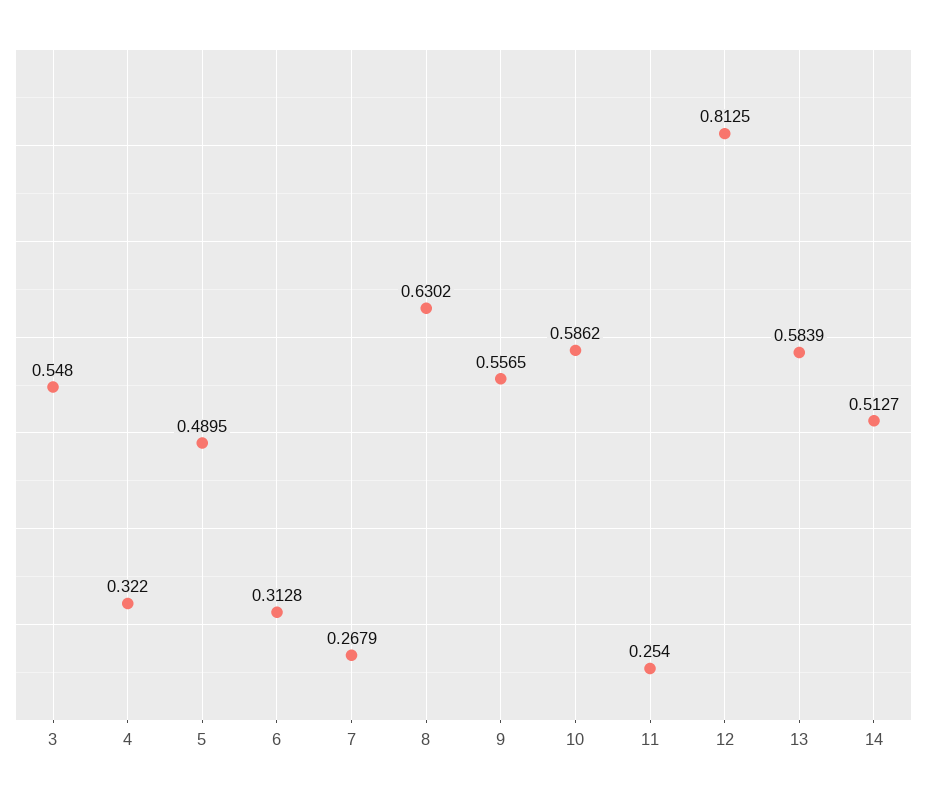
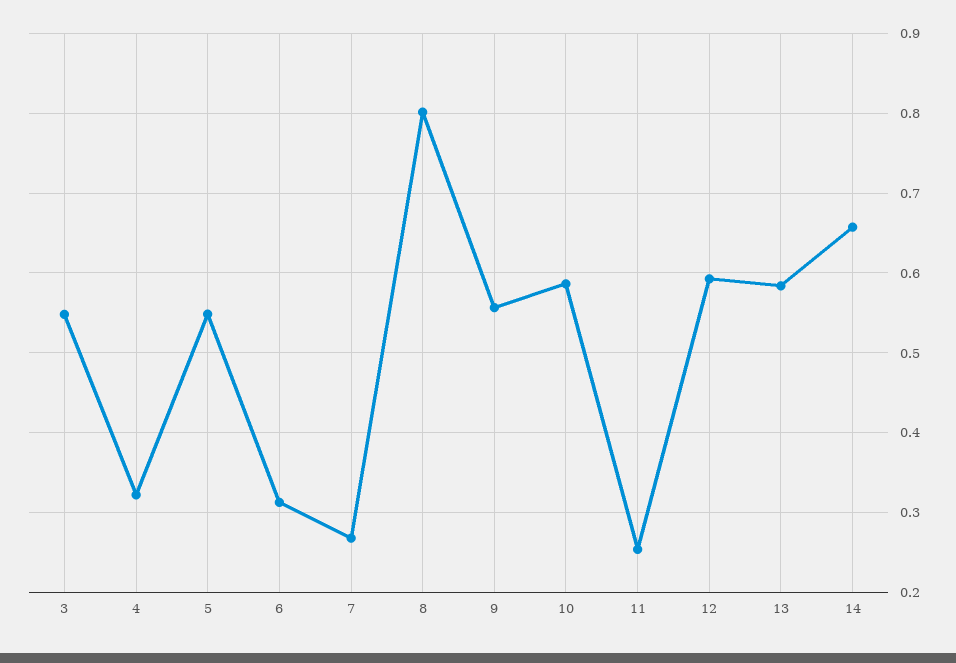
5: 0.4895 -> 0.55
8: 0.6302 -> 0.8
12: 0.8125 -> 0.59
14: 0.5127 -> 0.66

